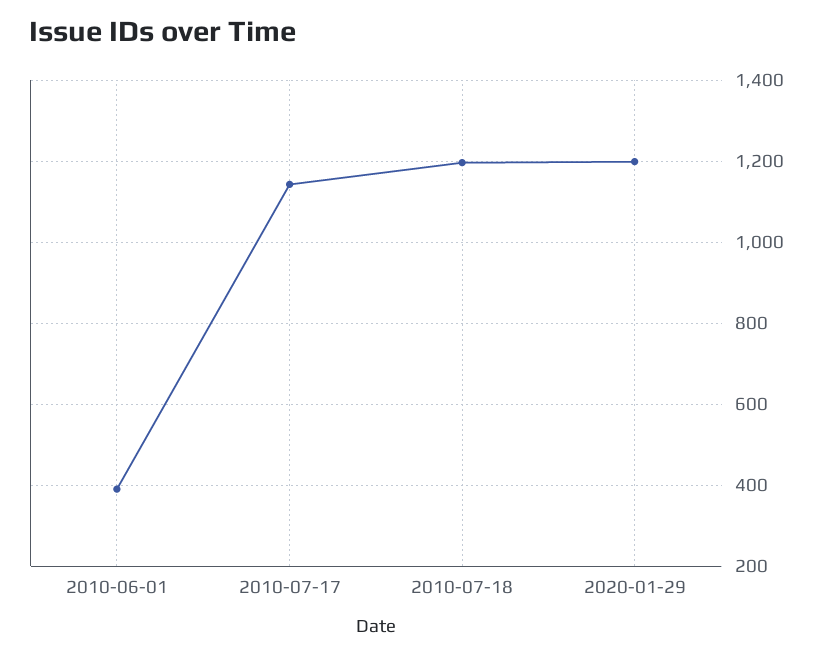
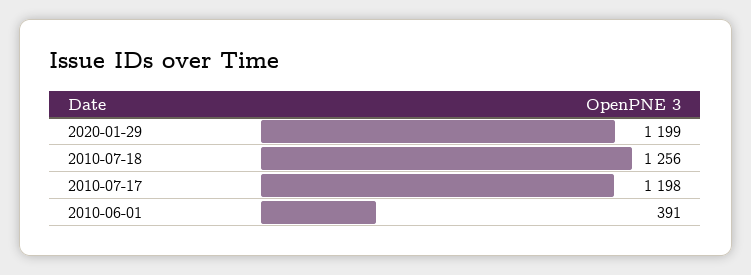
2010-07-17: 1140 -> 1198
2010-07-18: 1200 -> 1256

